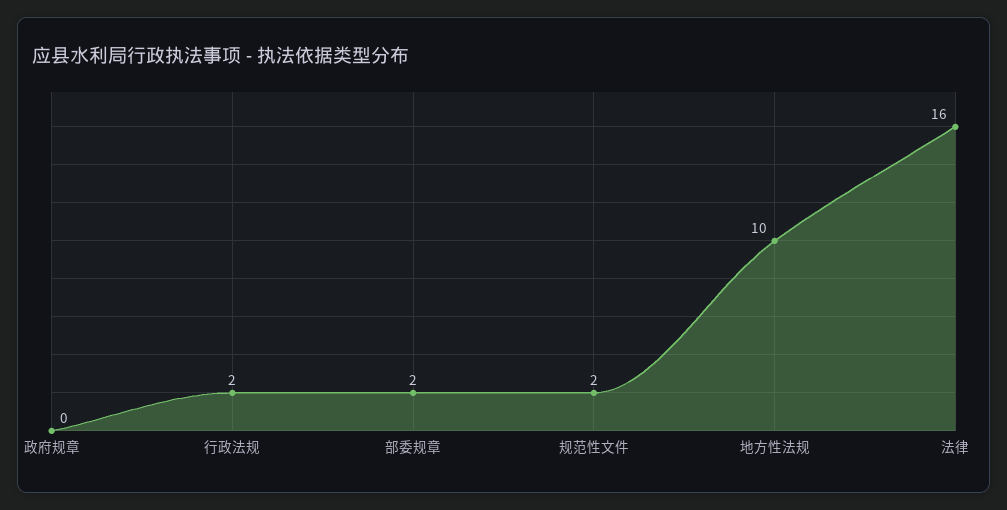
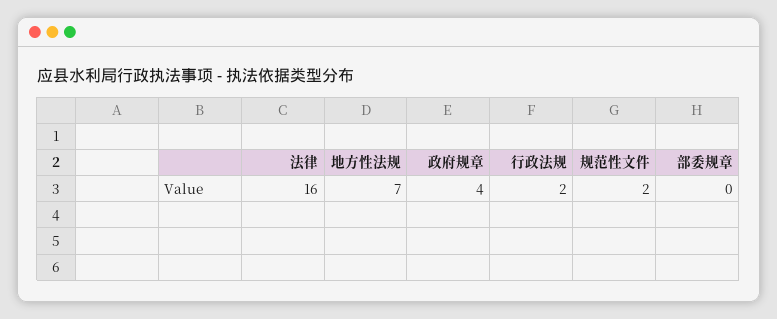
政府规章: 0 -> 4
部委规章: 2 -> 0
地方性法规: 10 -> 7

